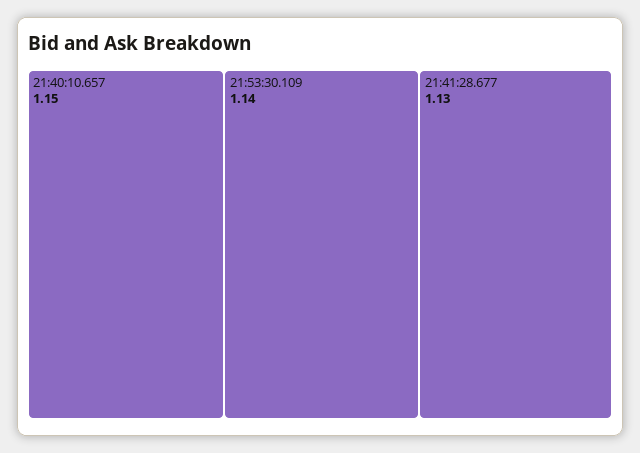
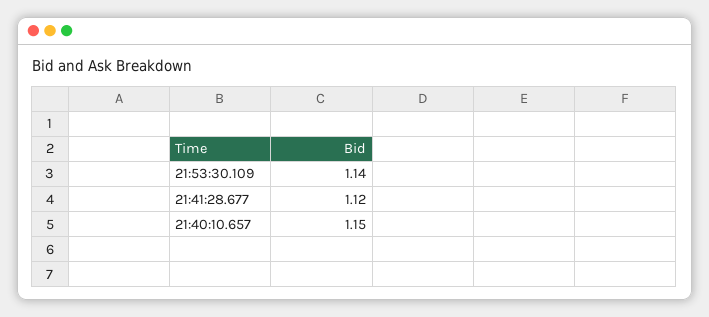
21:41:28.677: 1.13 -> 1.12

